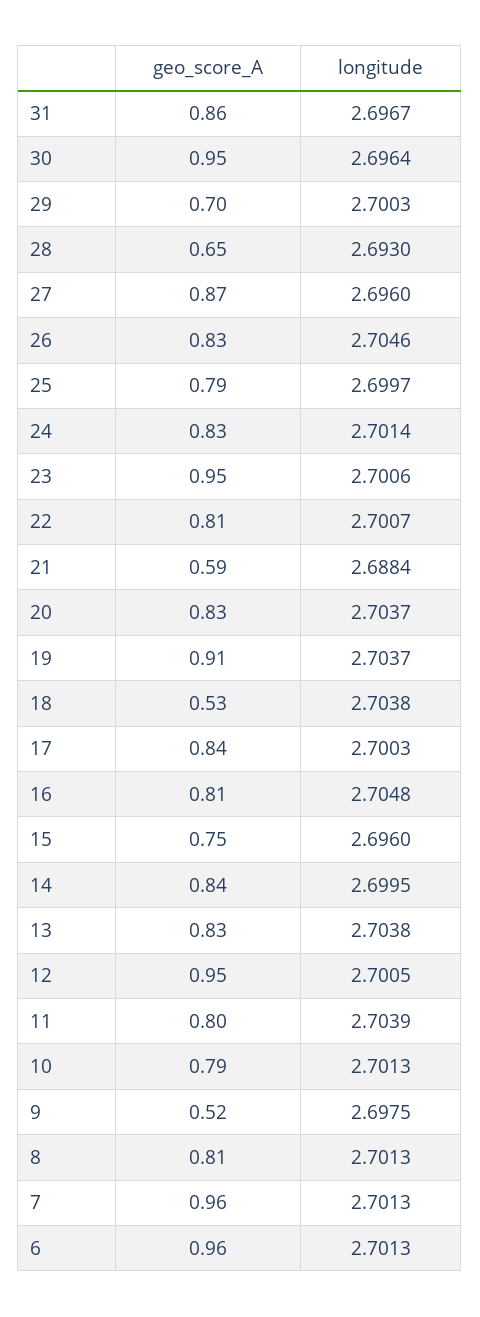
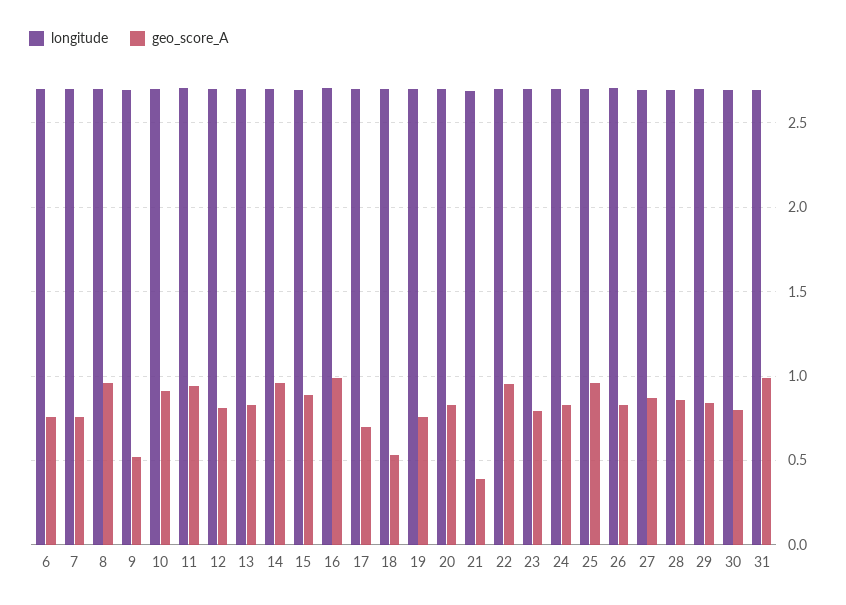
geo_score_A, 31: 0.86 -> 1
geo_score_A, 30: 0.95 -> 0.8
geo_score_A, 29: 0.7 -> 0.85
geo_score_A, 28: 0.65 -> 0.85
geo_score_A, 25: 0.79 -> 0.95
geo_score_A, 23: 0.95 -> 0.8
geo_score_A, 22: 0.81 -> 0.95
geo_score_A, 21: 0.59 -> 0.4
geo_score_A, 19: 0.91 -> 0.75
geo_score_A, 17: 0.84 -> 0.7
geo_score_A, 16: 0.81 -> 1
geo_score_A, 15: 0.75 -> 0.9
geo_score_A, 14: 0.84 -> 0.95
geo_score_A, 12: 0.95 -> 0.8
geo_score_A, 11: 0.8 -> 0.95
geo_score_A, 10: 0.79 -> 0.9
geo_score_A, 8: 0.81 -> 0.95
geo_score_A, 7: 0.96 -> 0.75
geo_score_A, 6: 0.96 -> 0.75

